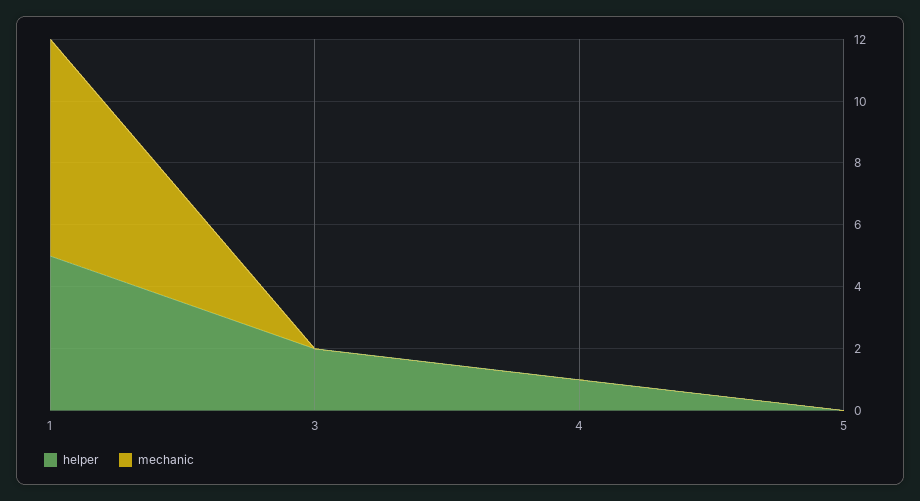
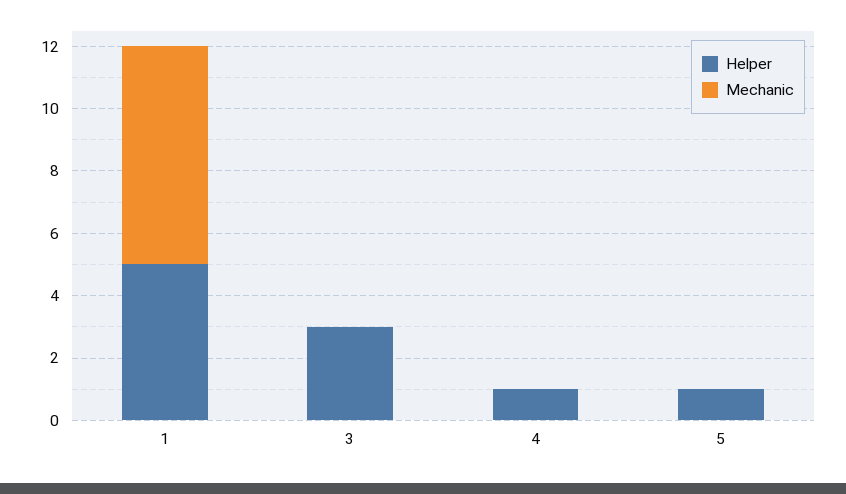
helper, 3: 2 -> 3
helper, 5: 0 -> 1

